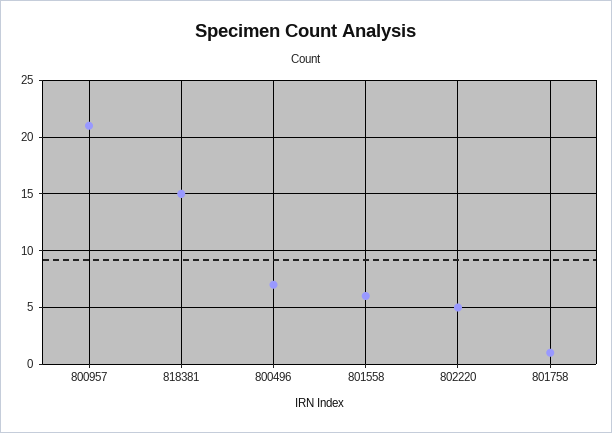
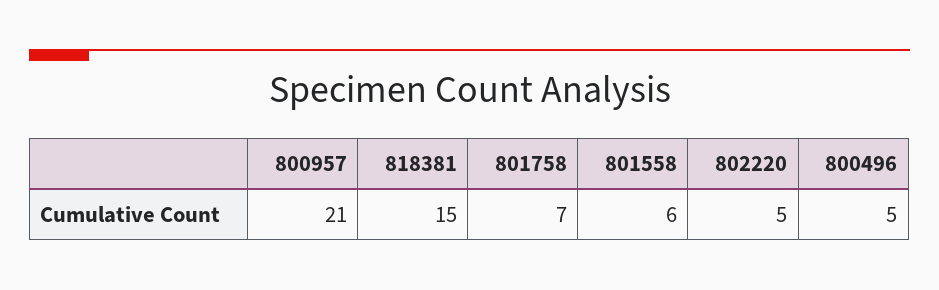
800496: 7 -> 5
801758: 1 -> 7

